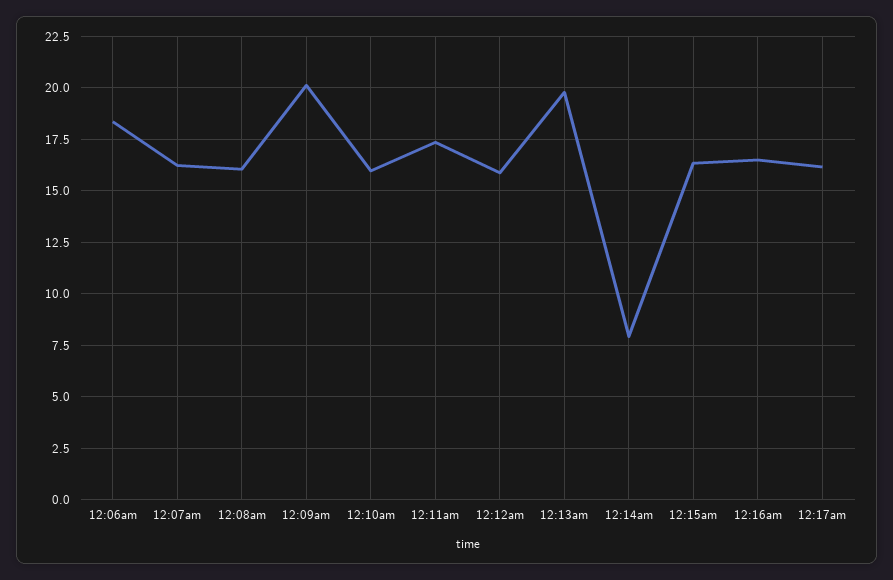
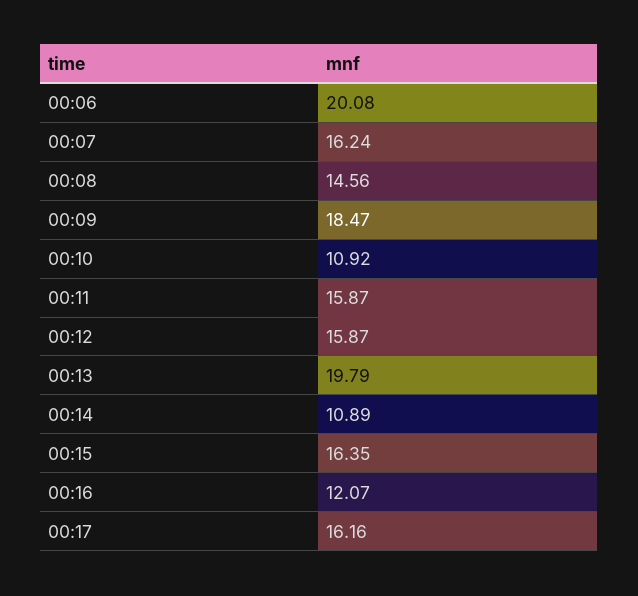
12:06am: 18.5 -> 20.08
12:08am: 16 -> 14.56
12:09am: 20 -> 18.47
12:10am: 16 -> 10.92
12:11am: 17.5 -> 15.87
12:14am: 8 -> 10.89
12:16am: 16.5 -> 12.07

